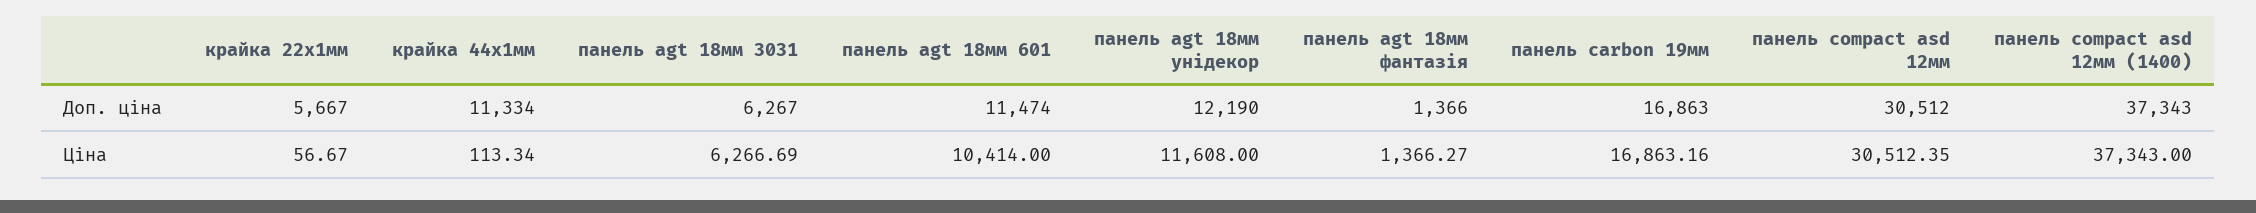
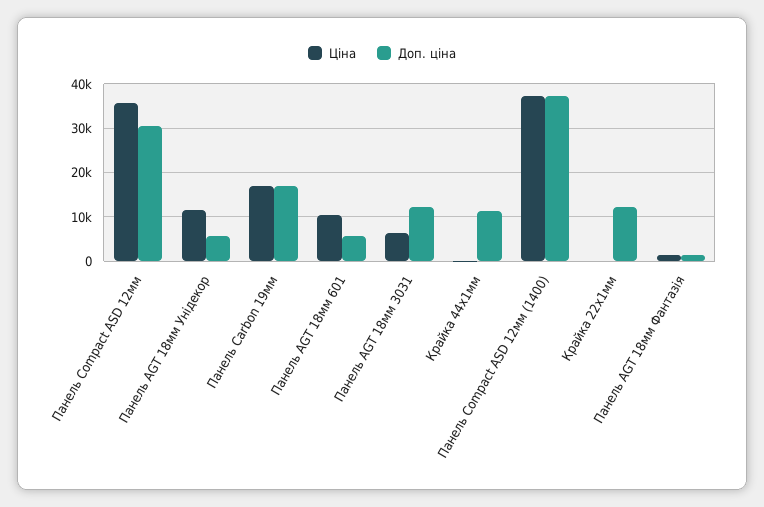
Доп. ціна, крайка 22x1мм: 5667 -> 12000
Доп. ціна, панель agt 18мм 3031: 6267 -> 12000
Доп. ціна, панель agt 18мм 601: 11474 -> 6000
Доп. ціна, панель agt 18мм унідекор: 12190 -> 6000
Ціна, панель compact asd 12мм: 30512.35 -> 36000

